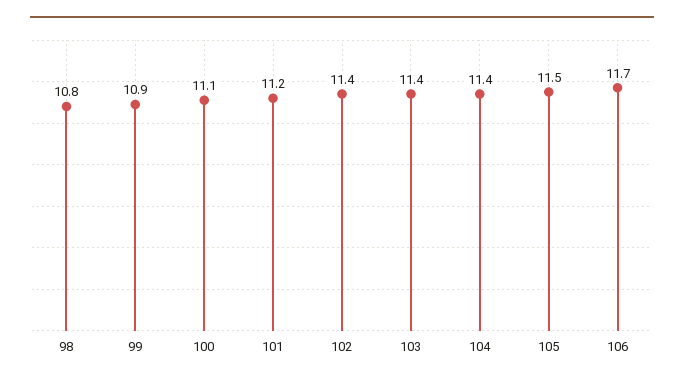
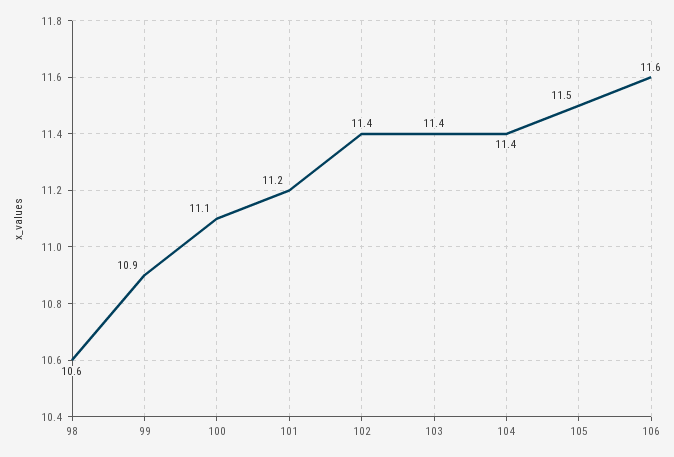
98: 10.8 -> 10.6
106: 11.7 -> 11.6

